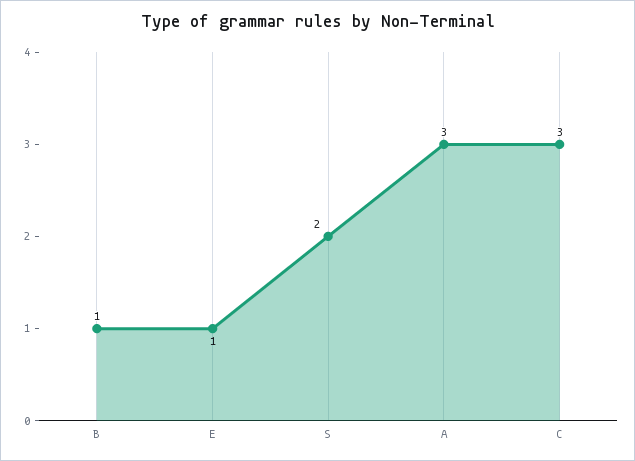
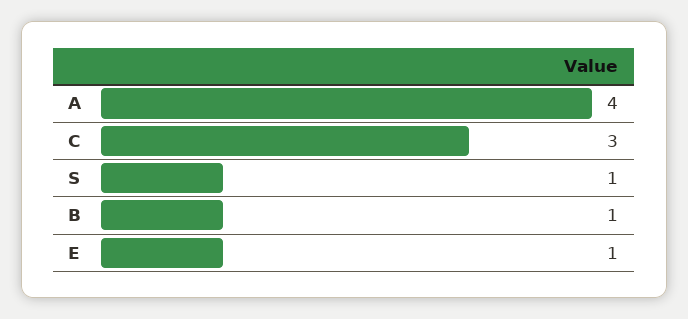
S: 2 -> 1
A: 3 -> 4

